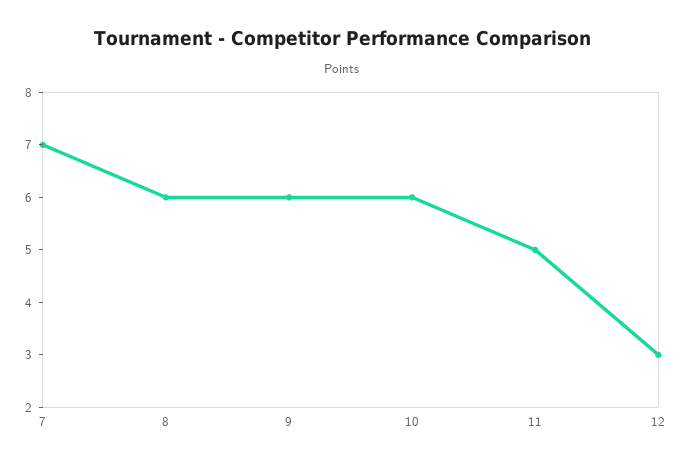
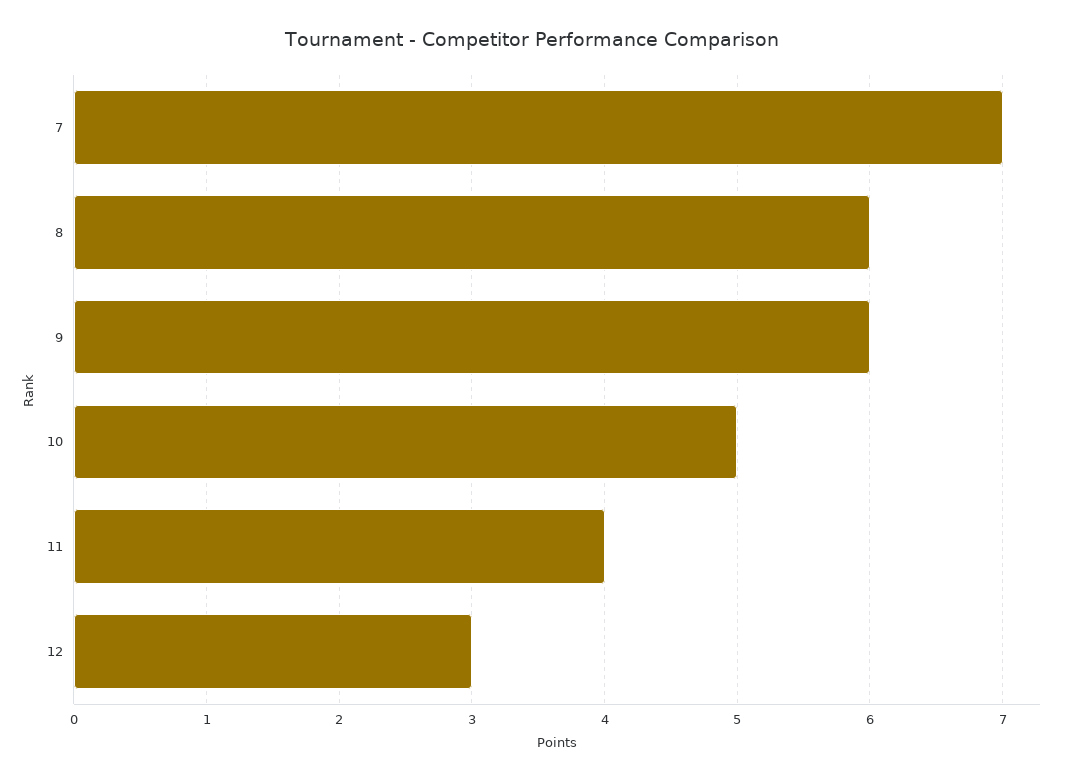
10: 6 -> 5
11: 5 -> 4

